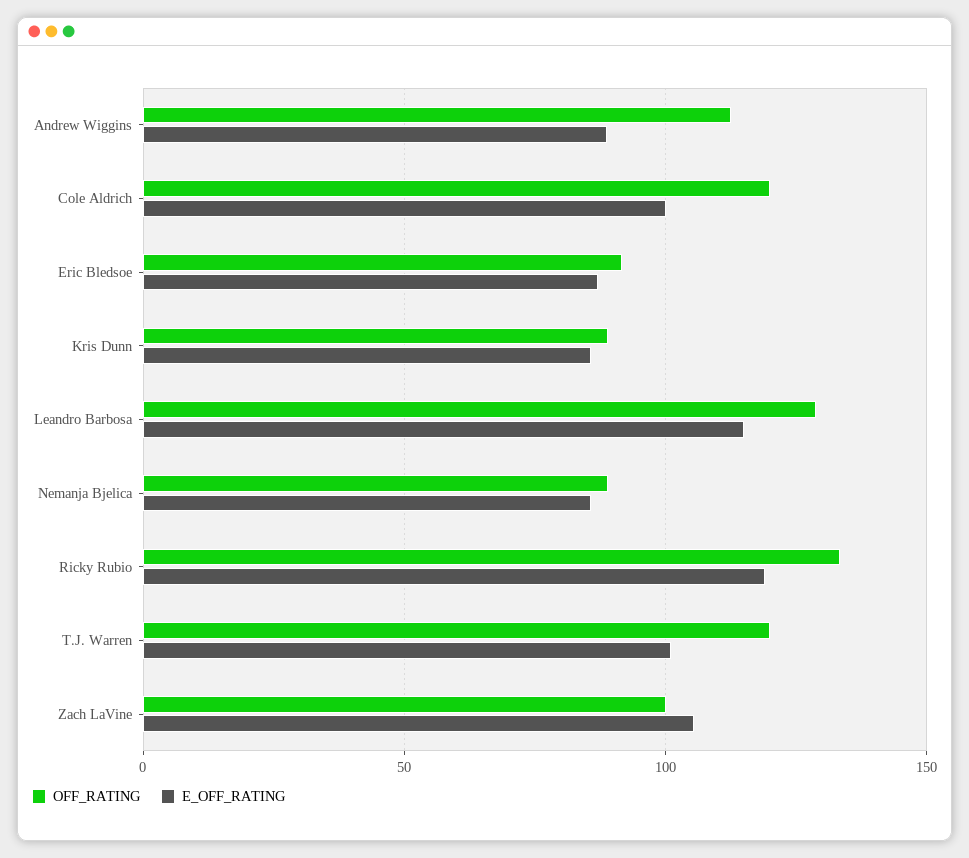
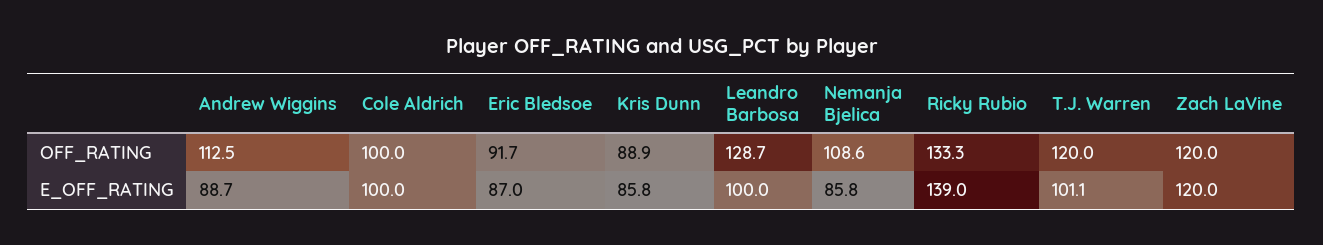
OFF_RATING, Cole Aldrich: 120 -> 100
E_OFF_RATING, Leandro Barbosa: 115 -> 100
OFF_RATING, Nemanja Bjelica: 90 -> 108.6
E_OFF_RATING, Ricky Rubio: 120 -> 139
OFF_RATING, Zach LaVine: 100 -> 120
E_OFF_RATING, Zach LaVine: 105 -> 120

